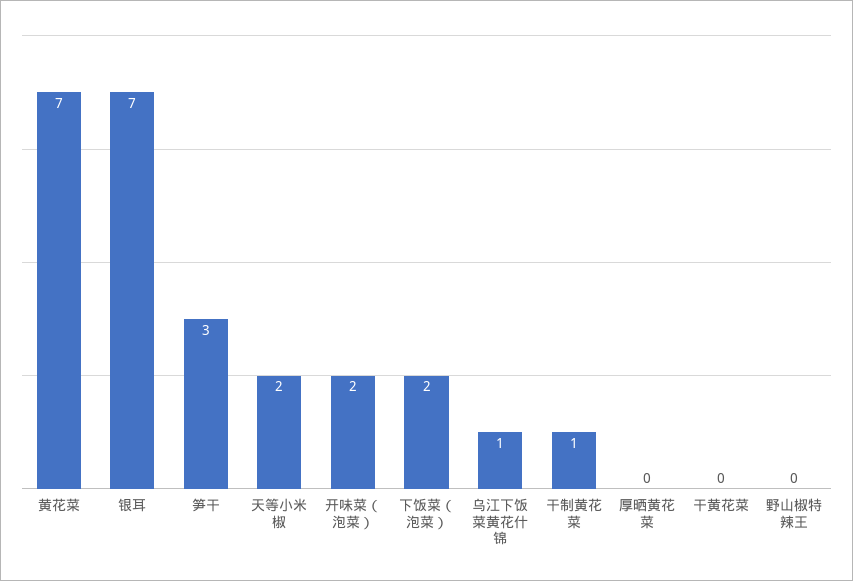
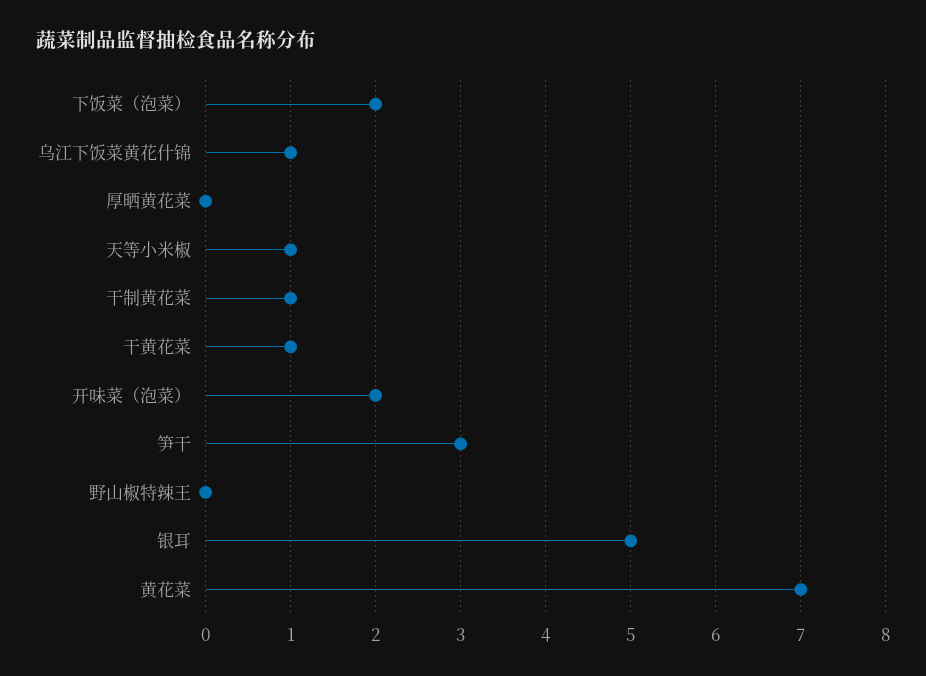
银耳: 7 -> 5
天等小米椒: 2 -> 1
干黄花菜: 0 -> 1

